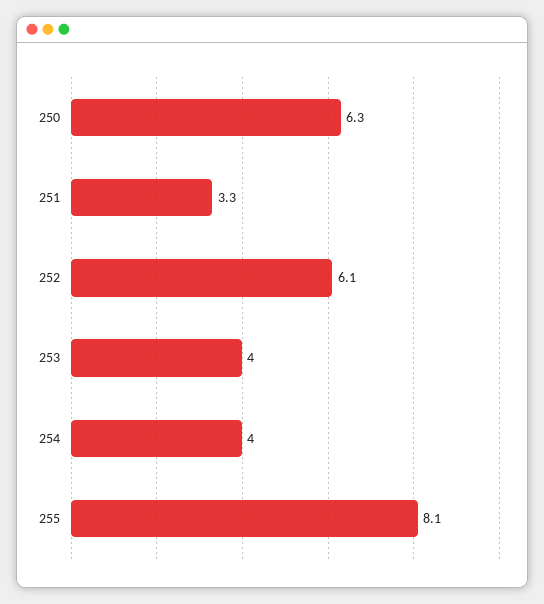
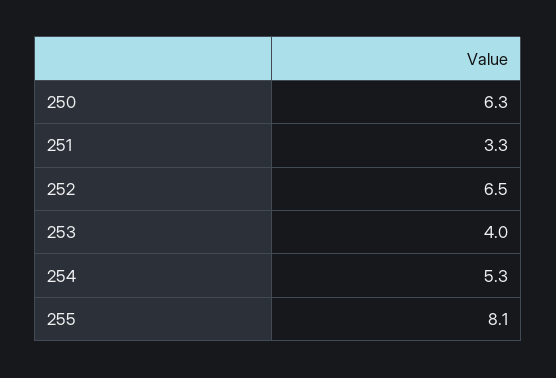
252: 6.1 -> 6.5
254: 4 -> 5.3

